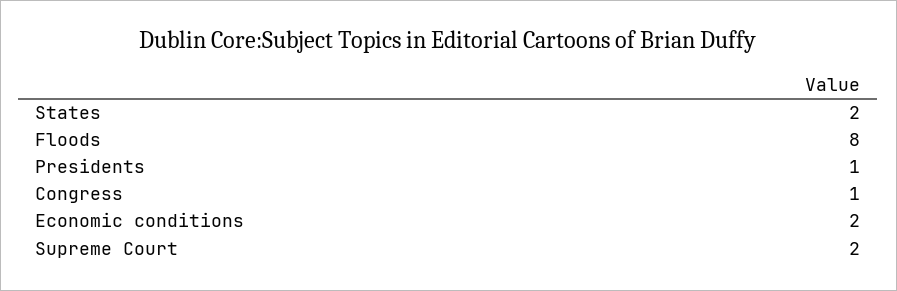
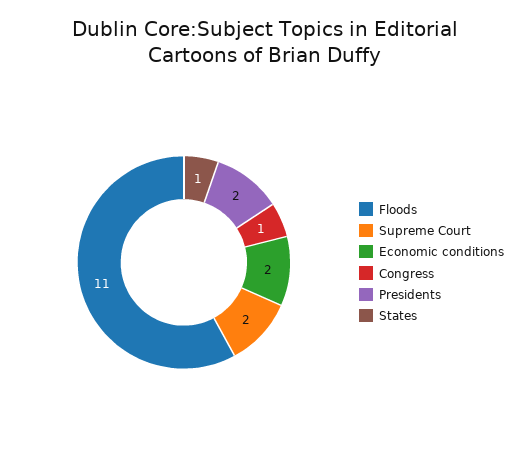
States: 2 -> 1
Floods: 8 -> 11
Presidents: 1 -> 2

